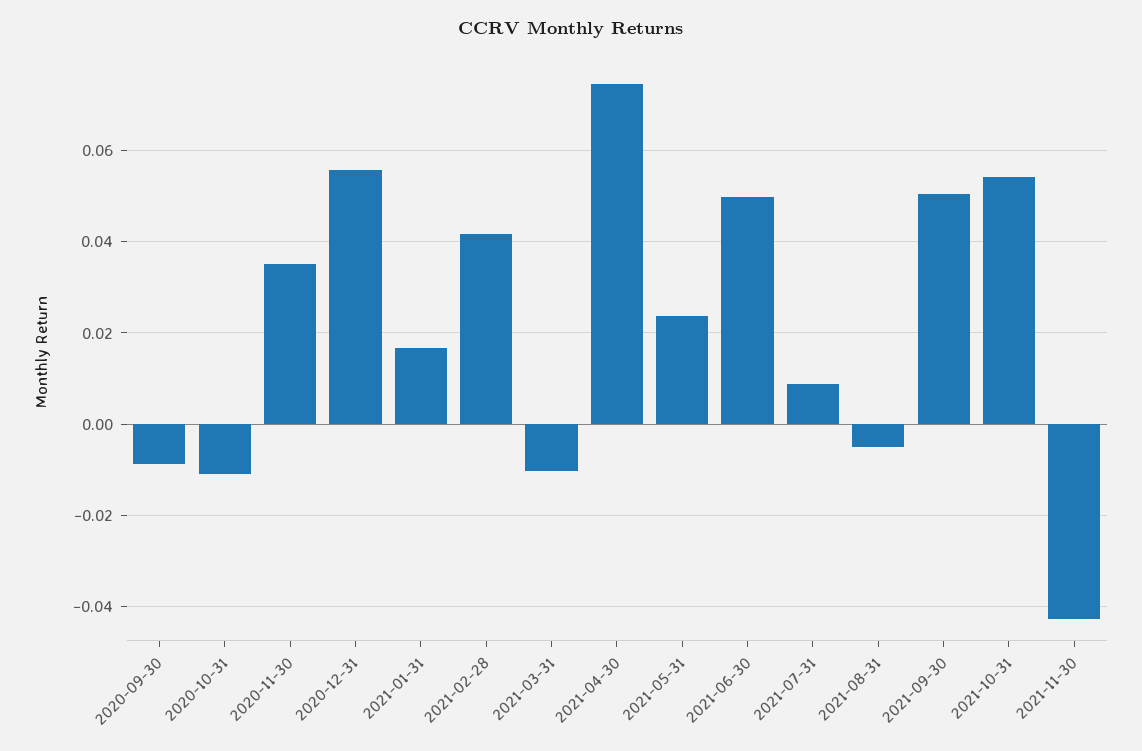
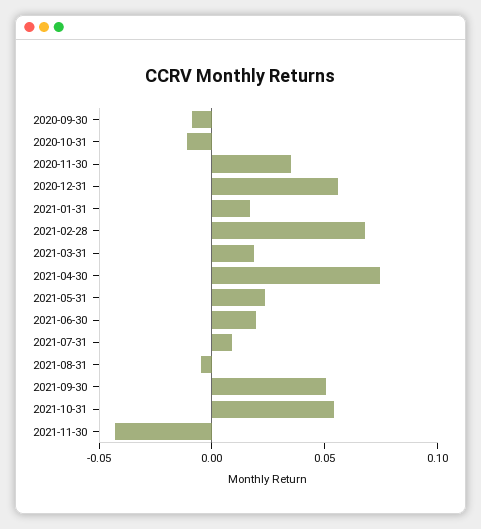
2021-02-28: 0.042 -> 0.07
2021-03-31: -0.01 -> 0.02
2021-06-30: 0.05 -> 0.02

